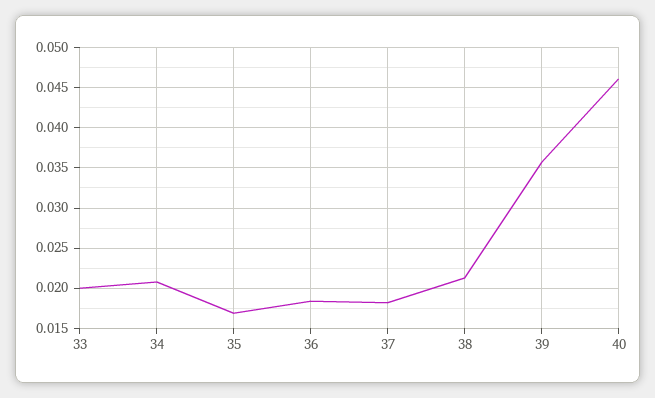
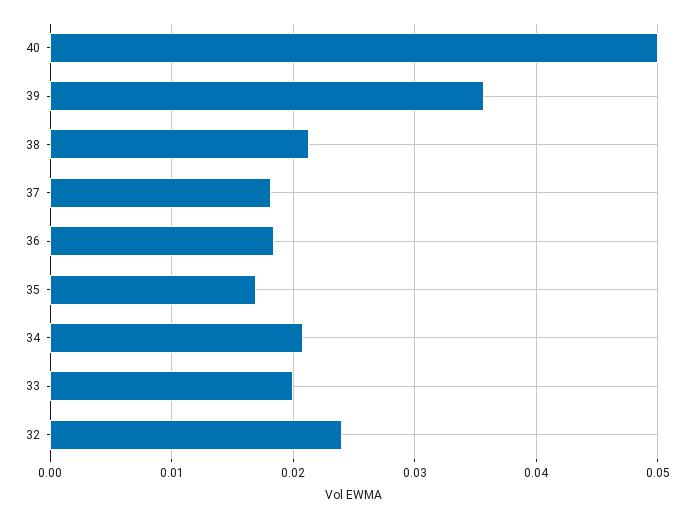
40: 0.046 -> 0.05
32: none -> 0.024

